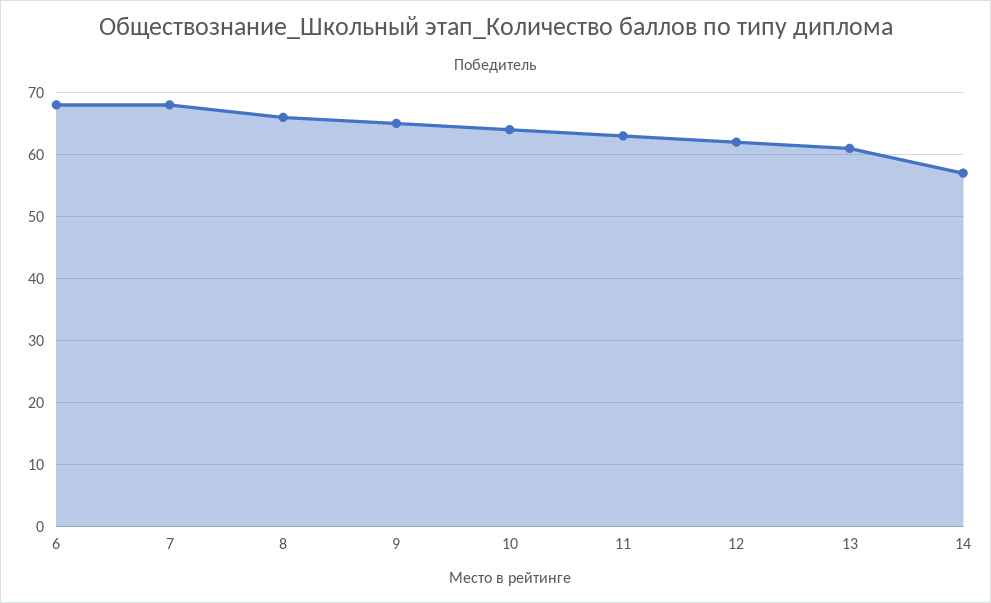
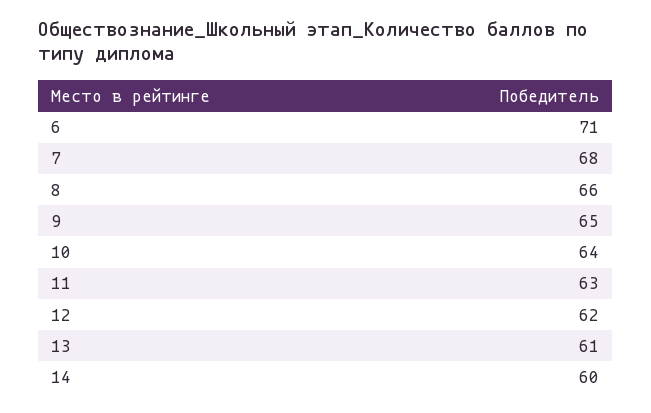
6: 68 -> 71
14: 57 -> 60

